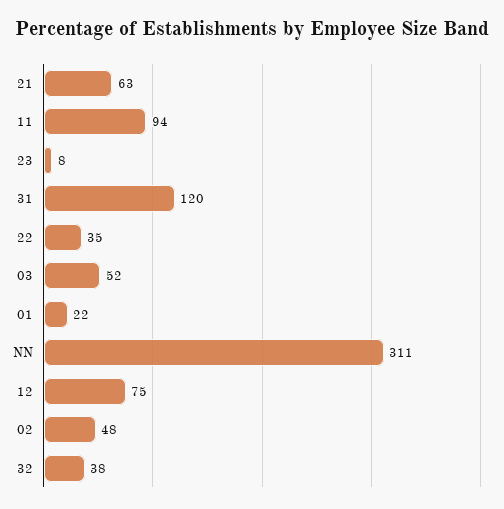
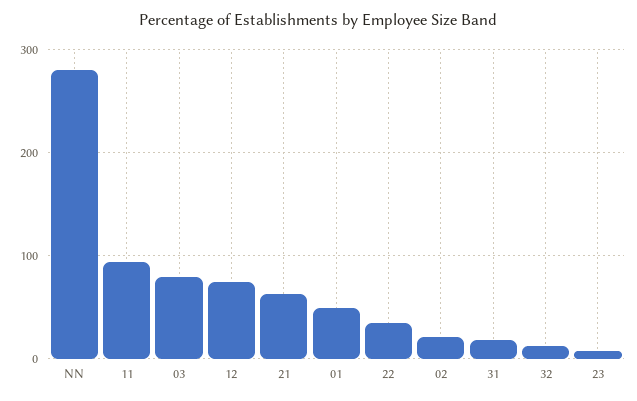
31: 120 -> 20
03: 52 -> 80
01: 22 -> 50
NN: 311 -> 280
02: 48 -> 20
32: 38 -> 10

